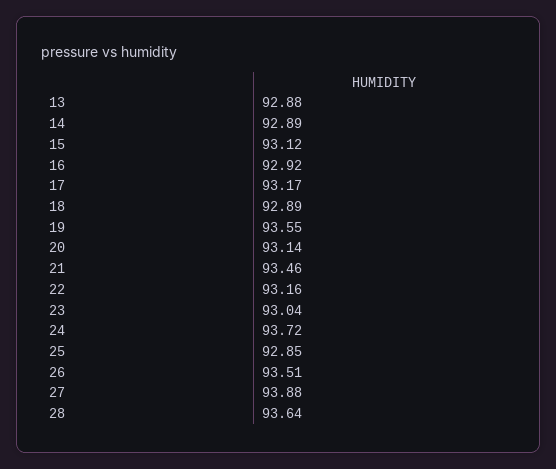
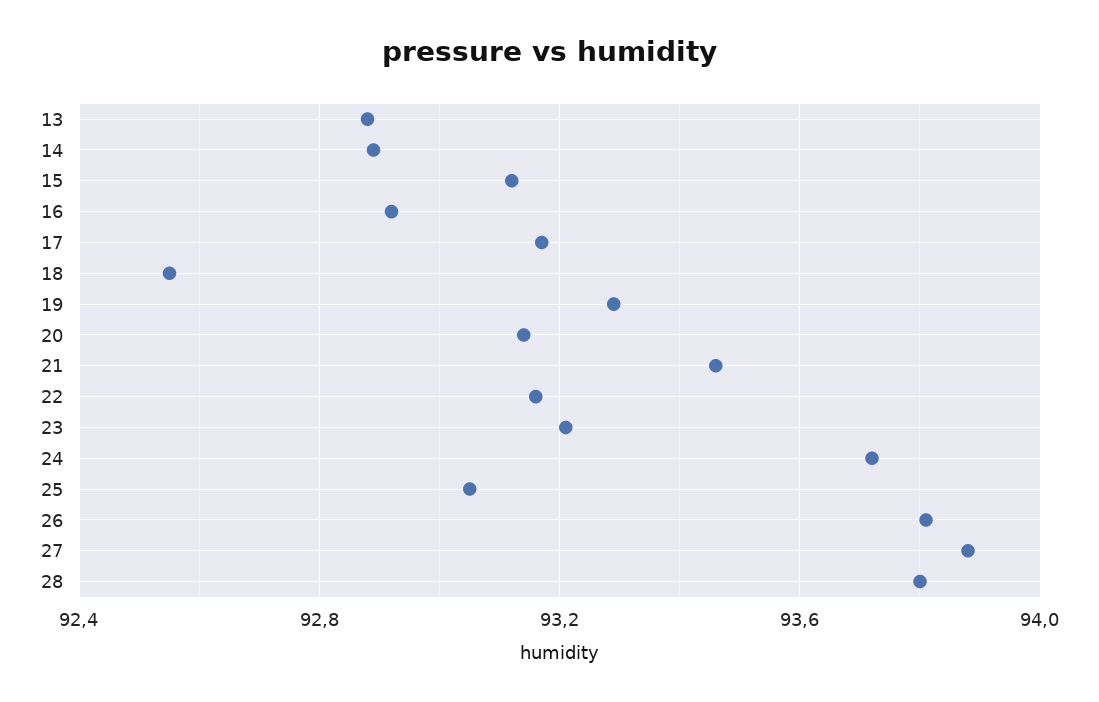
18: 92.89 -> 92.55
19: 93.55 -> 93.3
23: 93.04 -> 93.2
25: 92.85 -> 93.05
26: 93.51 -> 93.8
28: 93.64 -> 93.8

